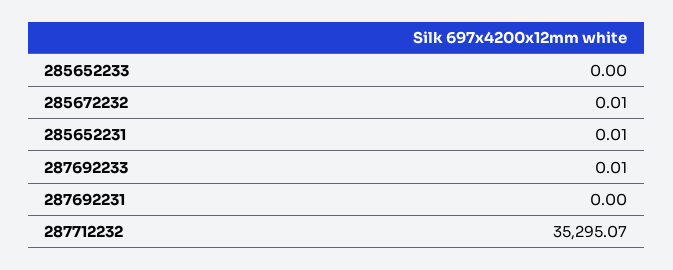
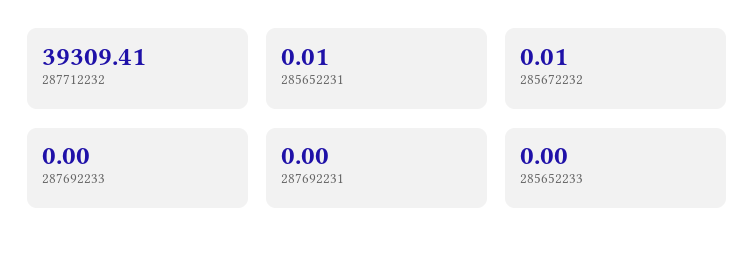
287692233: 0.01 -> 0
287712232: 35295.07 -> 39309.41

